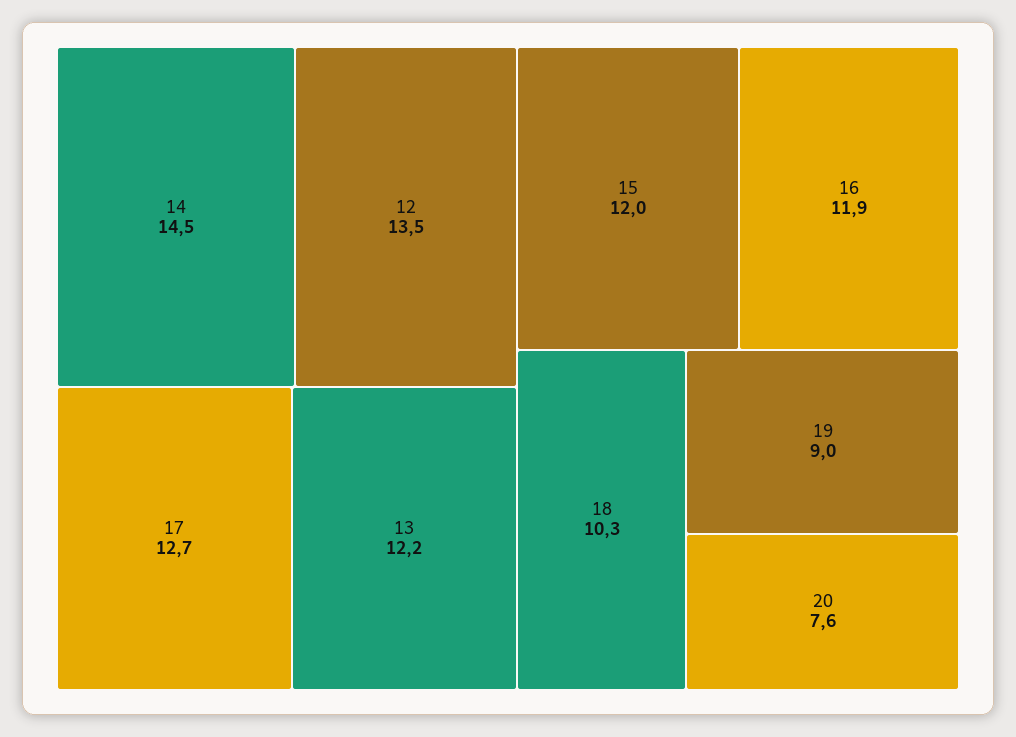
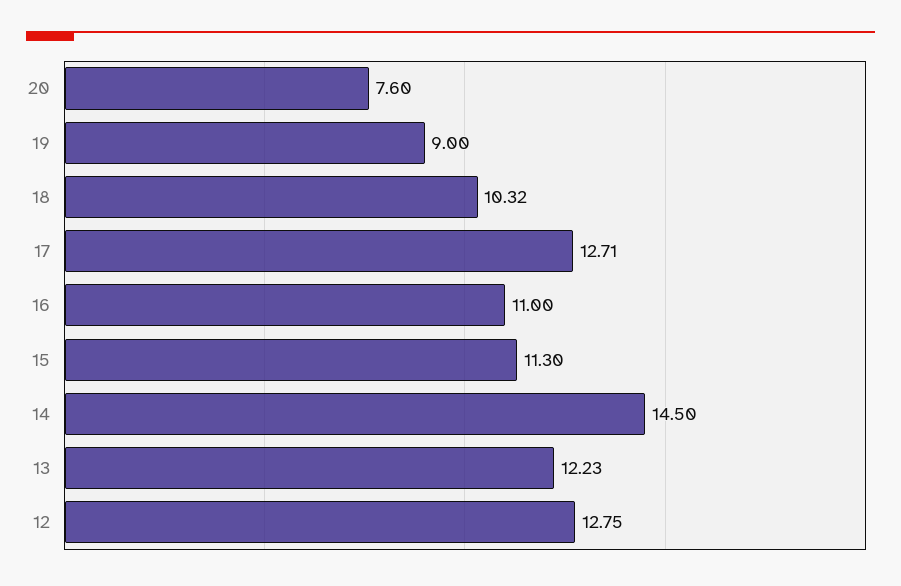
12: 13.5 -> 12.75
15: 12 -> 11.3
16: 11.9 -> 11

